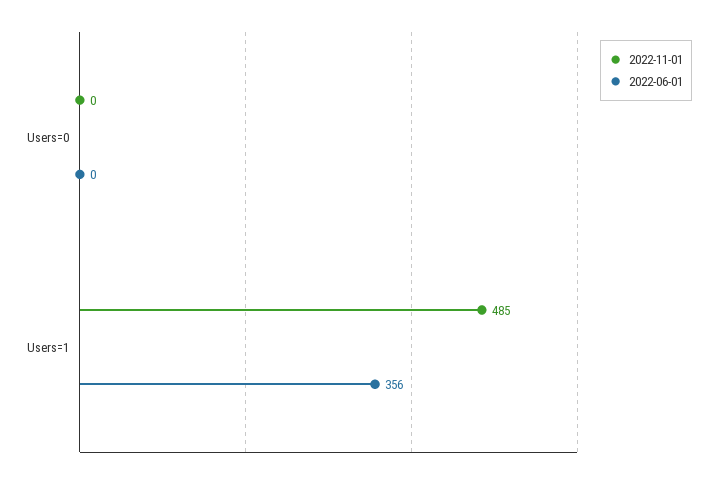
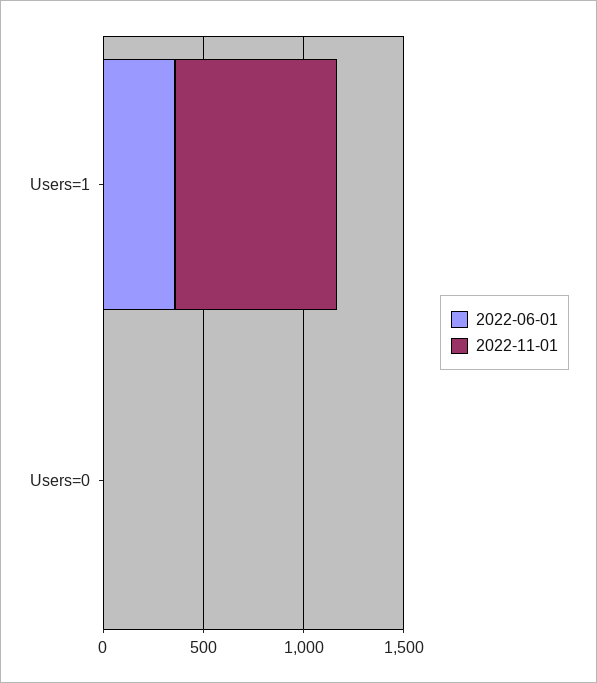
2022-11-01, Users=1: 485 -> 800

